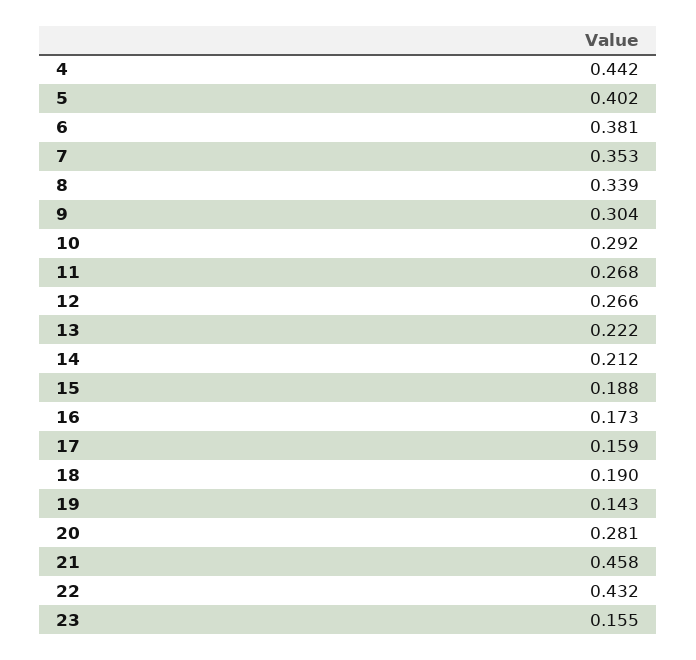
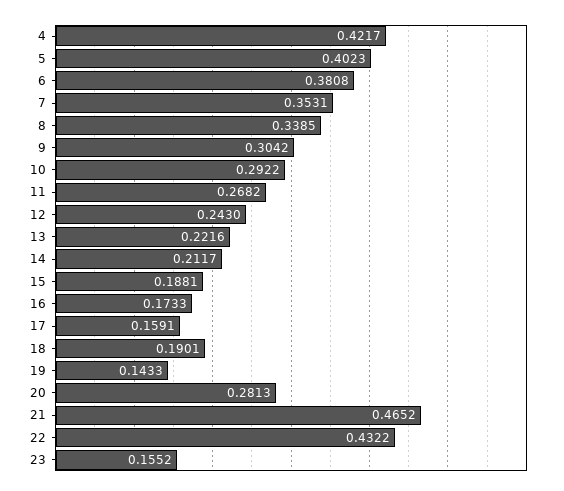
4: 0.442 -> 0.4217
12: 0.266 -> 0.243
21: 0.458 -> 0.4652

